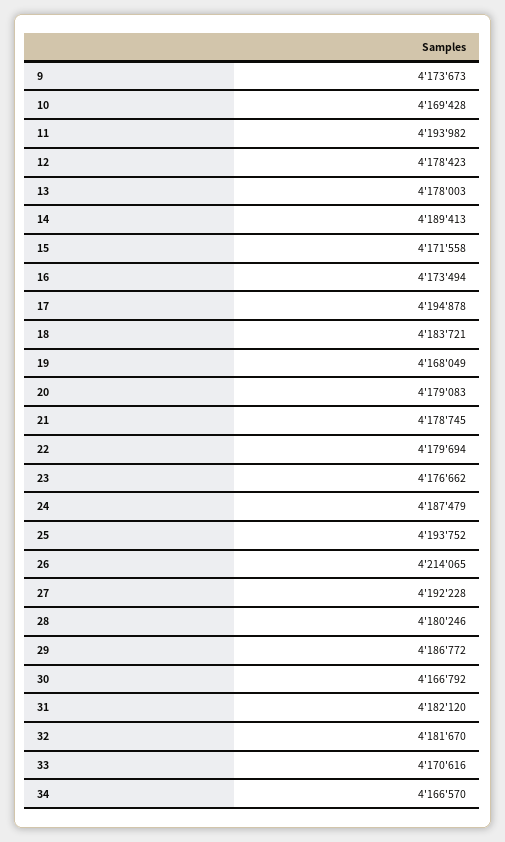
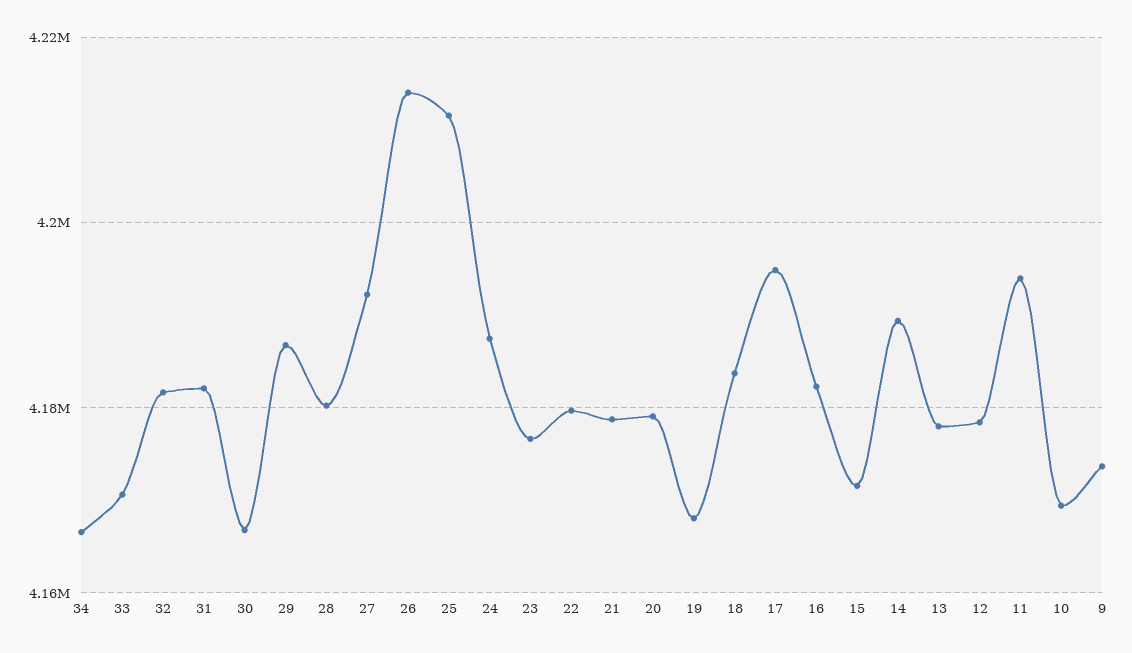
16: 4173494 -> 4182000
25: 4193752 -> 4212000

